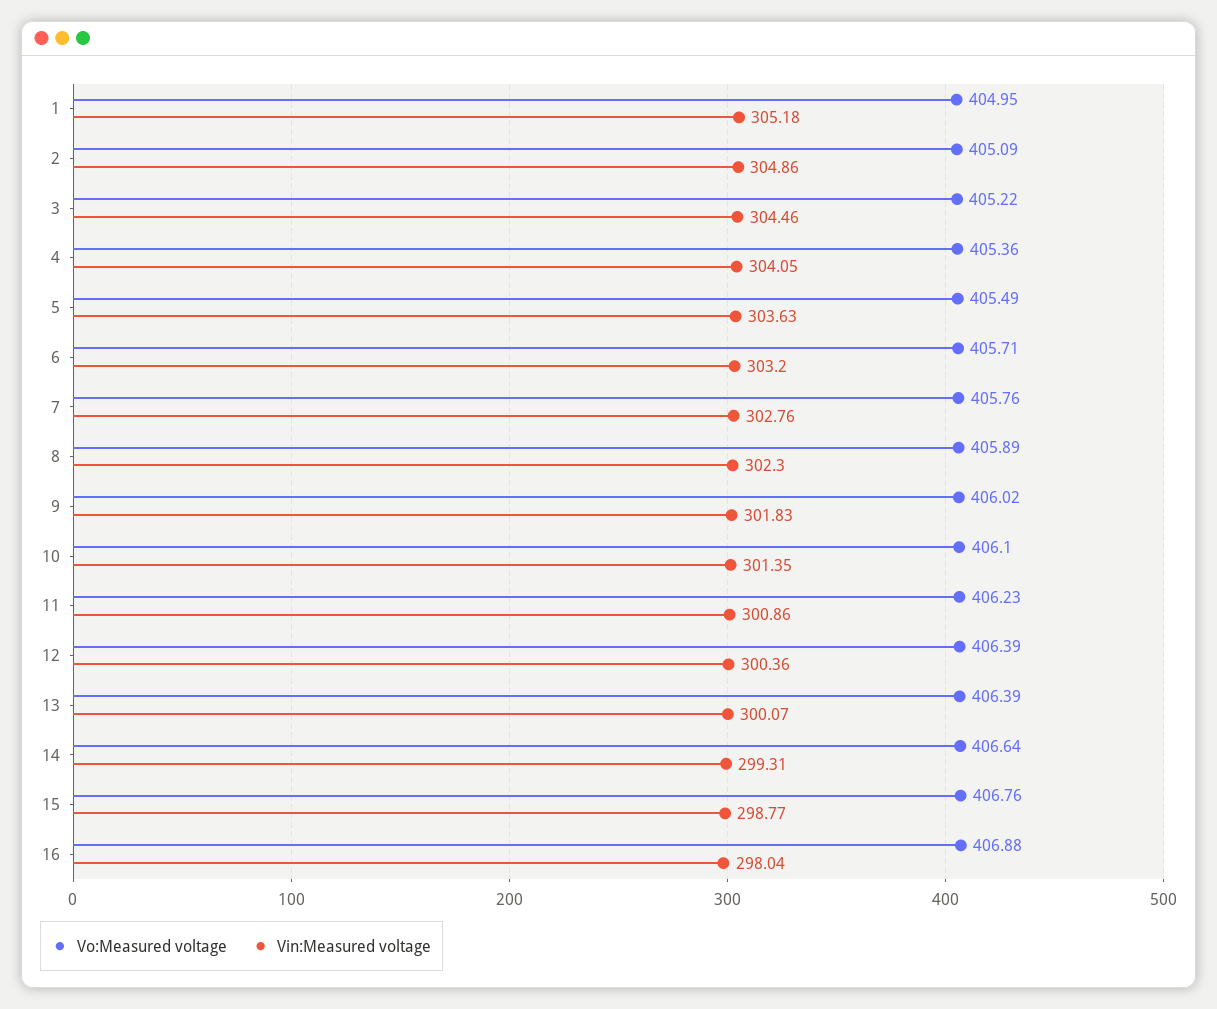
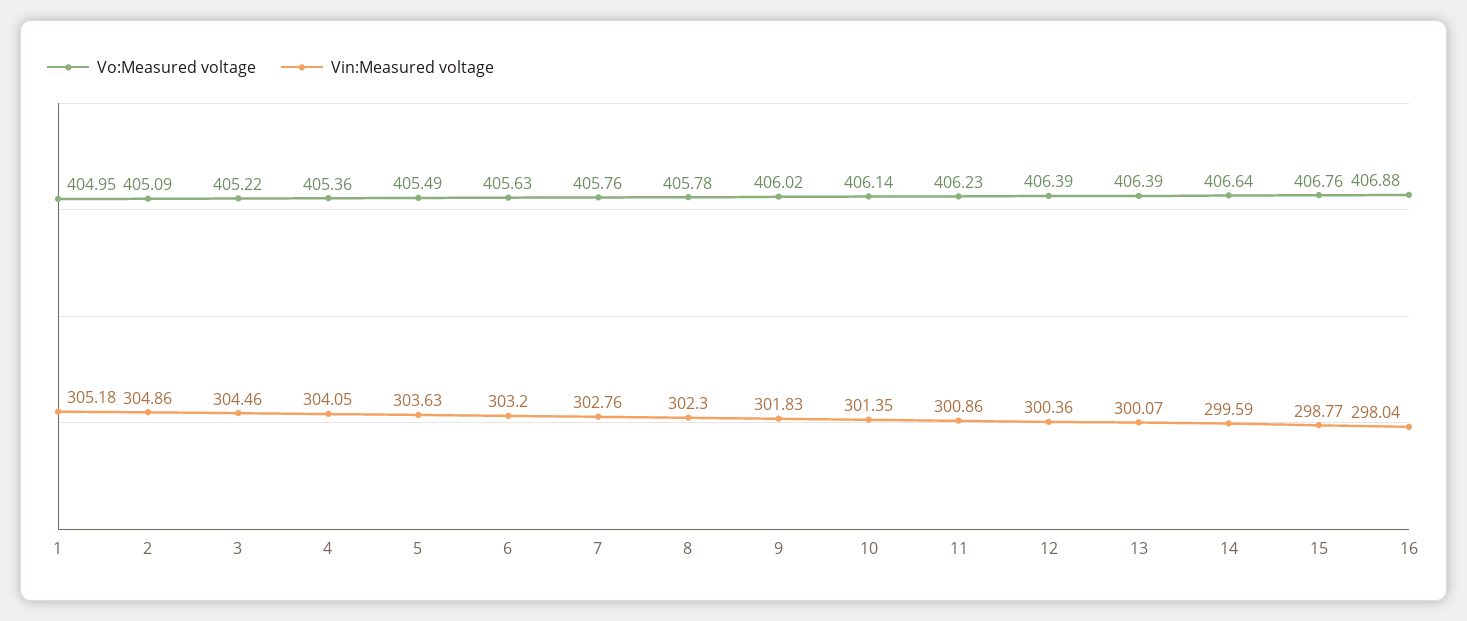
Vo:Measured voltage, 6: 405.71 -> 405.63
Vo:Measured voltage, 8: 405.89 -> 405.78
Vo:Measured voltage, 10: 406.1 -> 406.14
Vin:Measured voltage, 14: 299.31 -> 299.59

